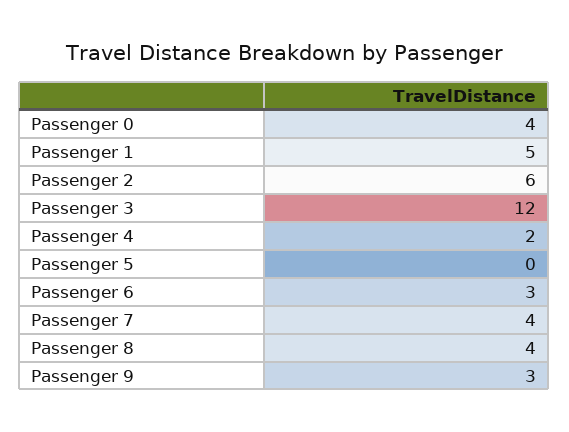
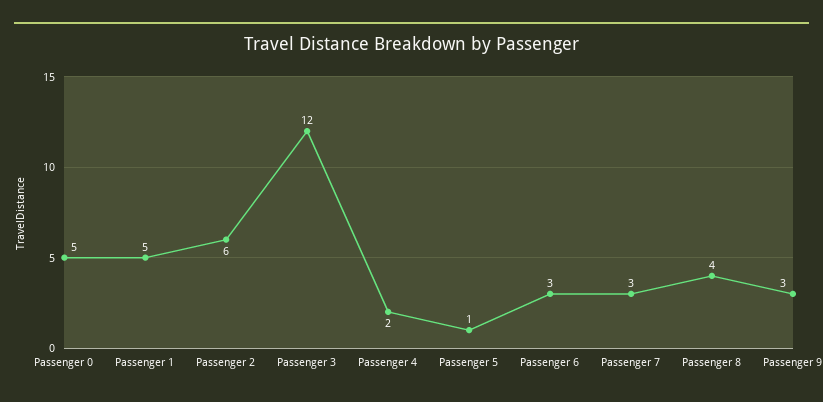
Passenger 0: 4 -> 5
Passenger 5: 0 -> 1
Passenger 7: 4 -> 3

